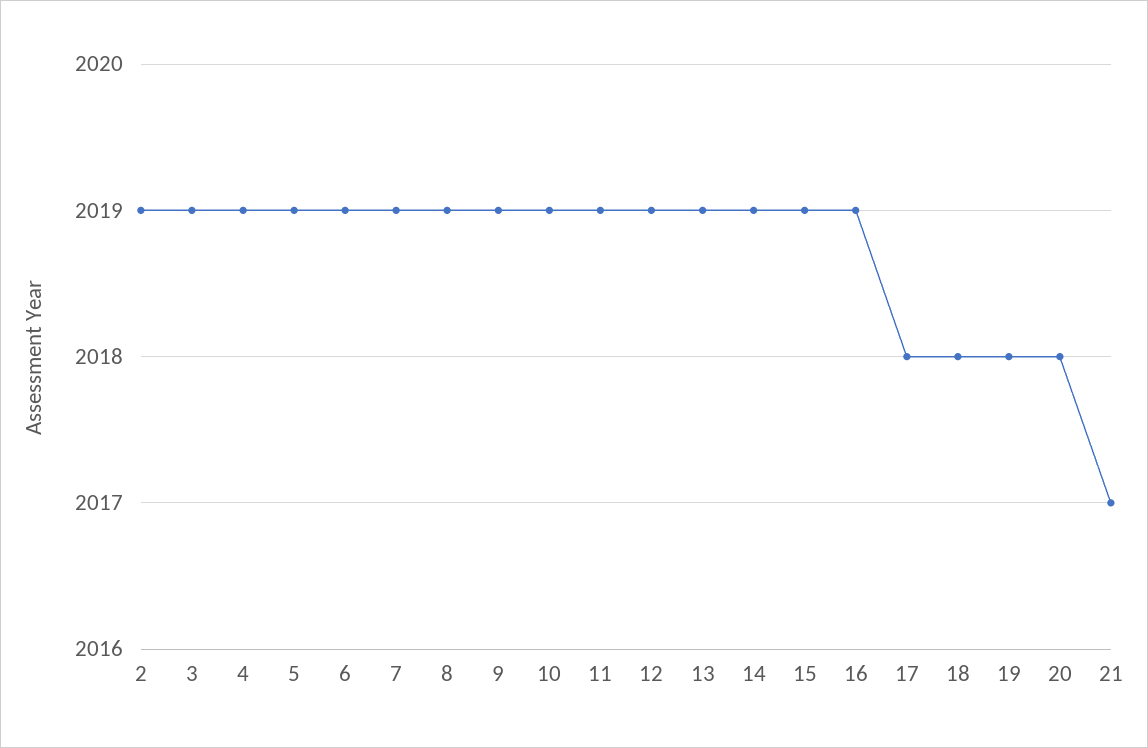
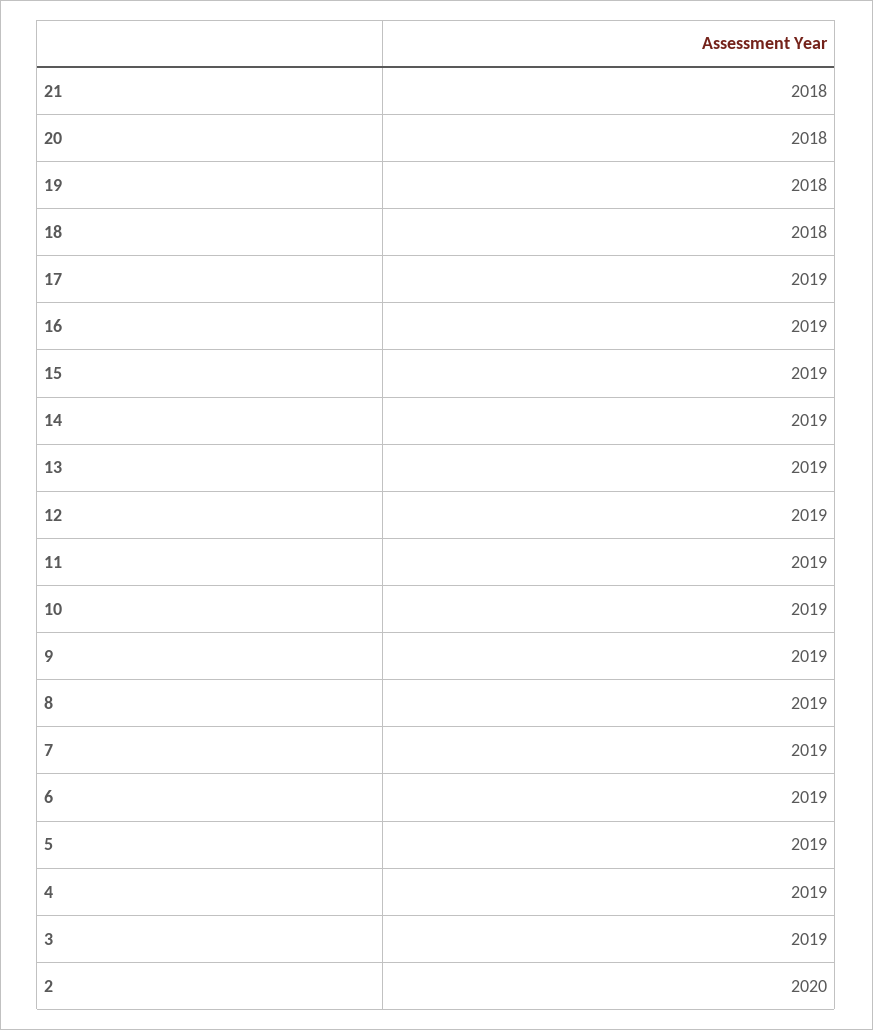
2: 2019 -> 2020
17: 2018 -> 2019
21: 2017 -> 2018

